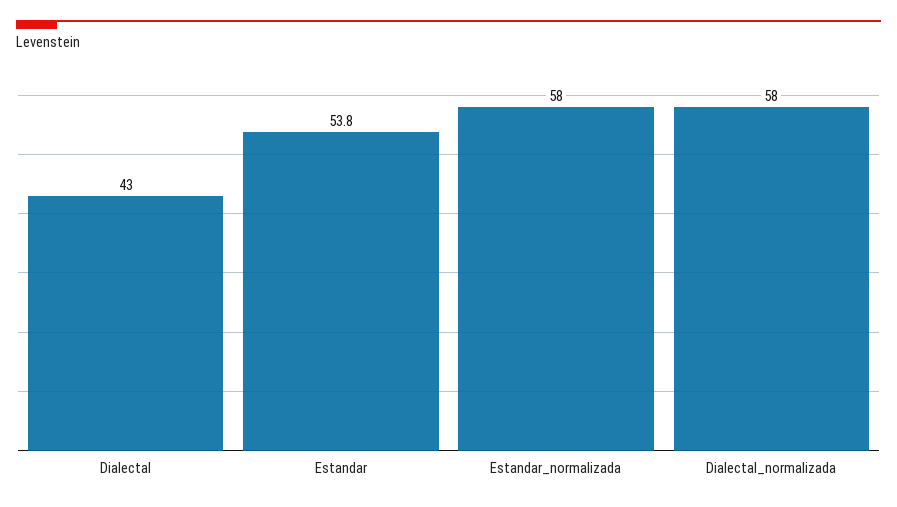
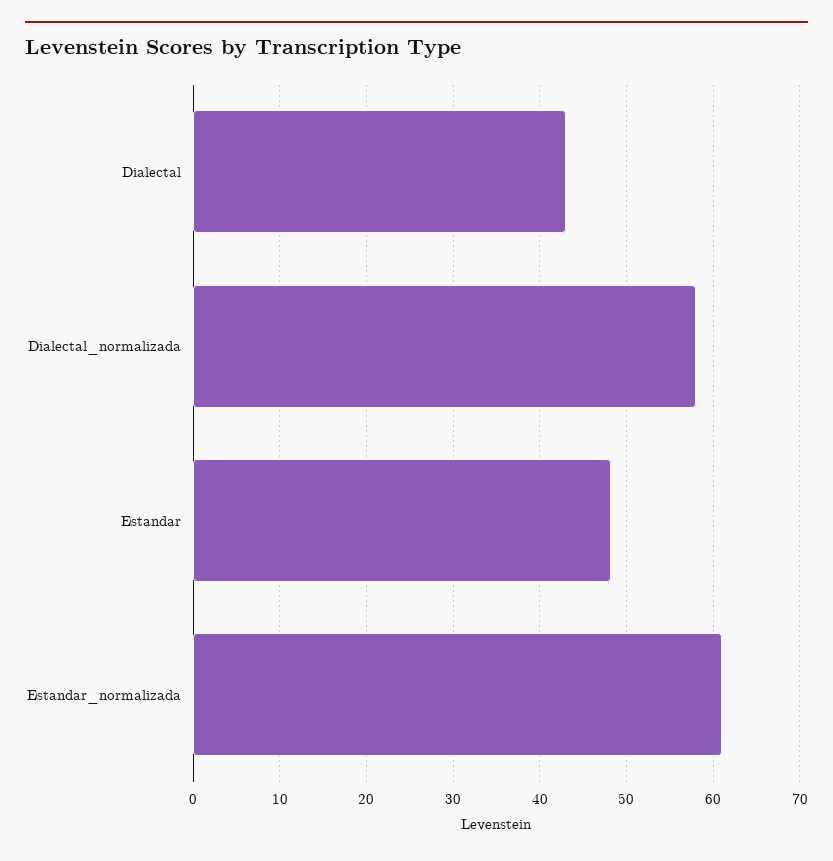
Estandar: 53.8 -> 48
Estandar_normalizada: 58 -> 61

